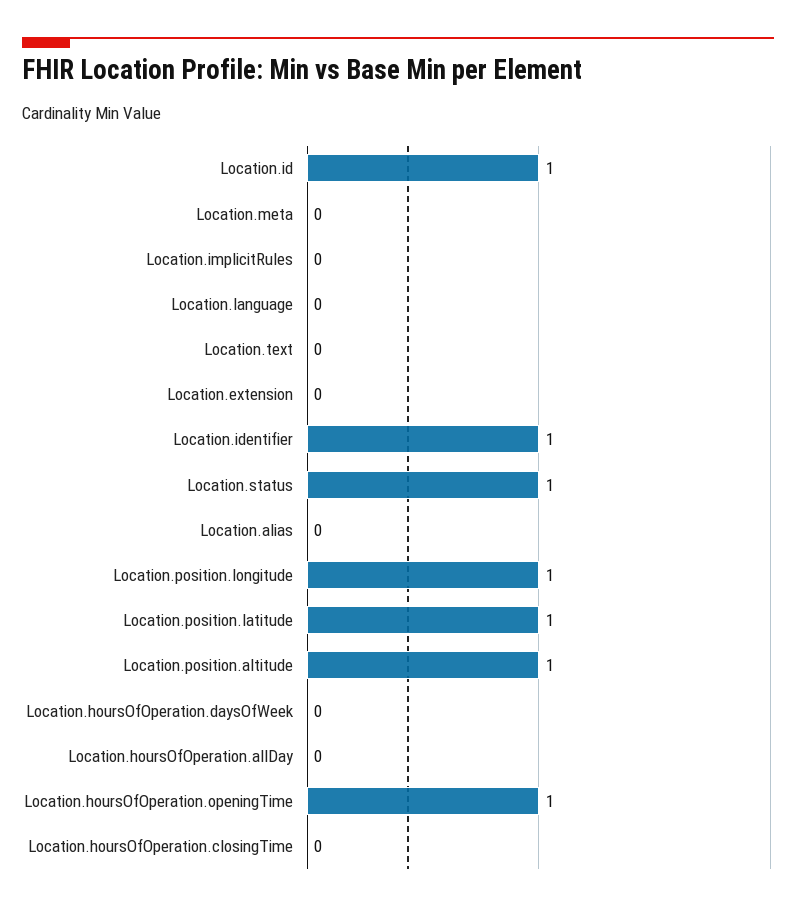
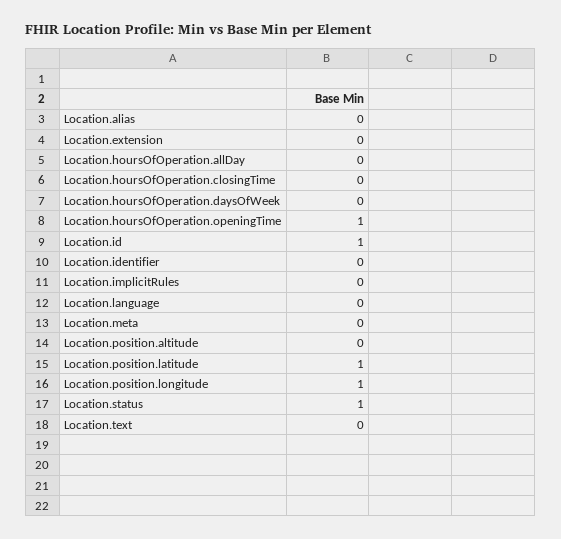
Location.identifier: 1 -> 0
Location.position.altitude: 1 -> 0

